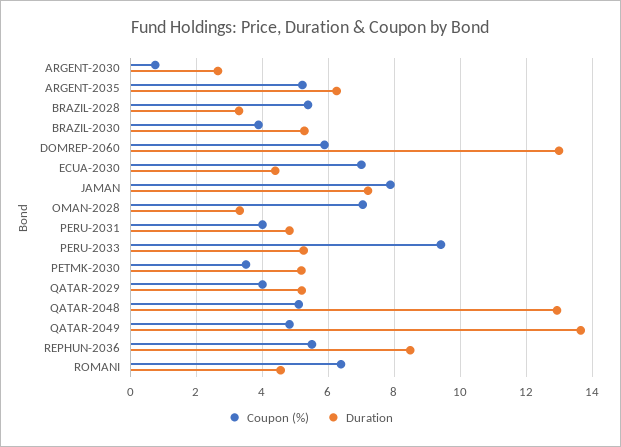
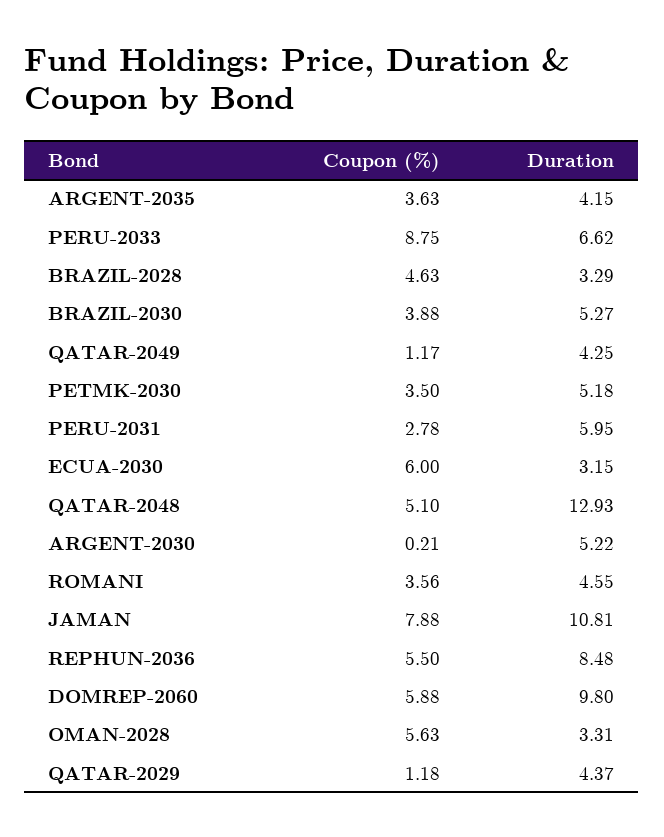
Coupon (%), ARGENT-2030: 0.8 -> 0.21
Duration, ARGENT-2030: 2.6 -> 5.22
Coupon (%), ARGENT-2035: 5.2 -> 3.63
Duration, ARGENT-2035: 6.2 -> 4.15
Coupon (%), BRAZIL-2028: 5.4 -> 4.63
Duration, DOMREP-2060: 13 -> 9.8
Coupon (%), ECUA-2030: 7 -> 6
Duration, ECUA-2030: 4.4 -> 3.15
Duration, JAMAN: 7.2 -> 10.81
Coupon (%), OMAN-2028: 7 -> 5.63
Coupon (%), PERU-2031: 4 -> 2.78
Duration, PERU-2031: 4.8 -> 5.95
Coupon (%), PERU-2033: 9.4 -> 8.75
Duration, PERU-2033: 5.2 -> 6.62
Coupon (%), QATAR-2029: 4 -> 1.18
Duration, QATAR-2029: 5.2 -> 4.37
Coupon (%), QATAR-2049: 4.8 -> 1.17
Duration, QATAR-2049: 13.6 -> 4.25
Coupon (%), ROMANI: 6.4 -> 3.56

